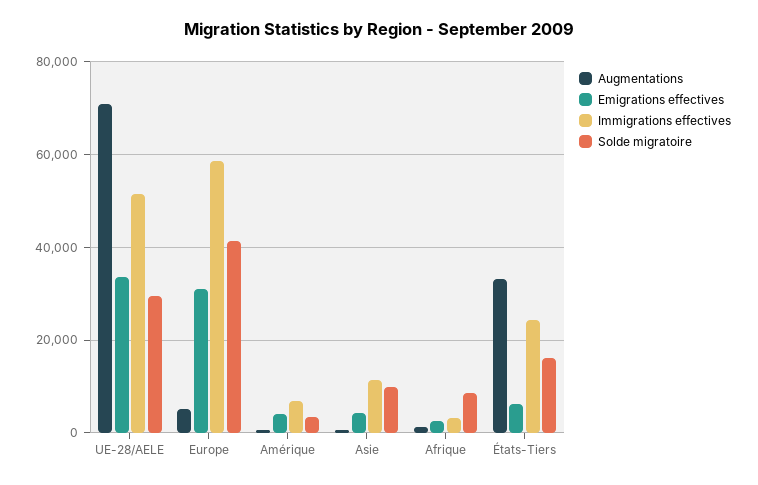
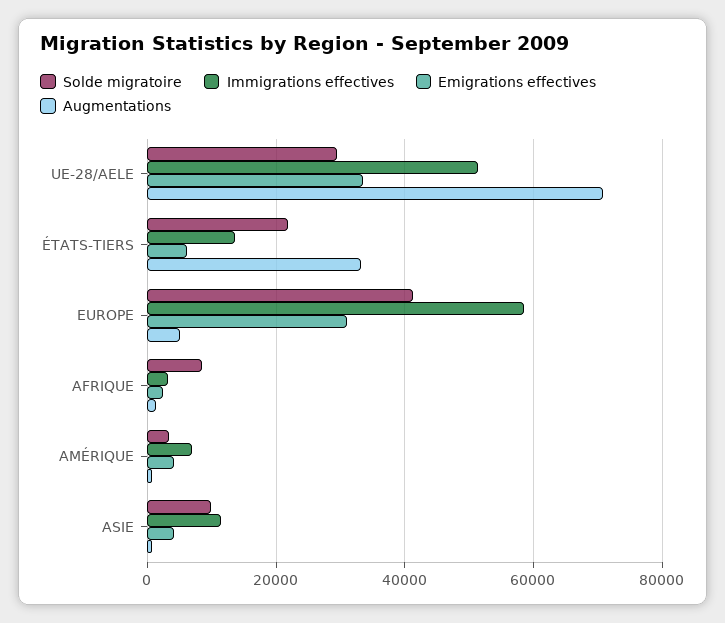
Immigrations effectives, États-Tiers: 24000 -> 14000
Solde migratoire, États-Tiers: 16000 -> 22000

